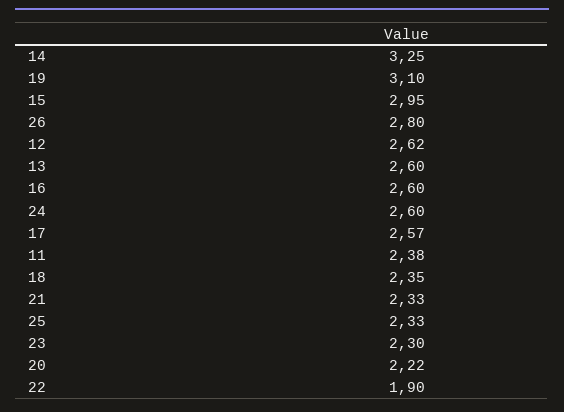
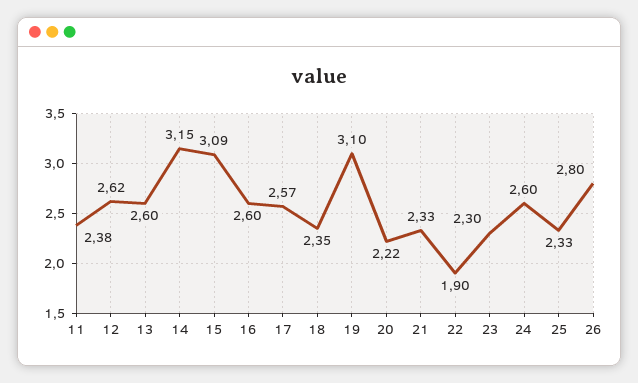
14: 3.25 -> 3.15
15: 2.95 -> 3.09

